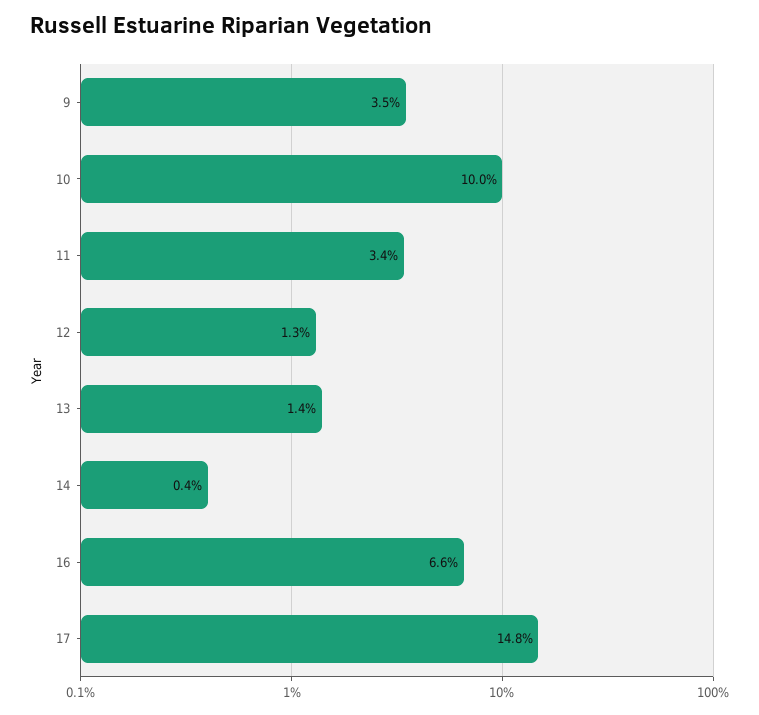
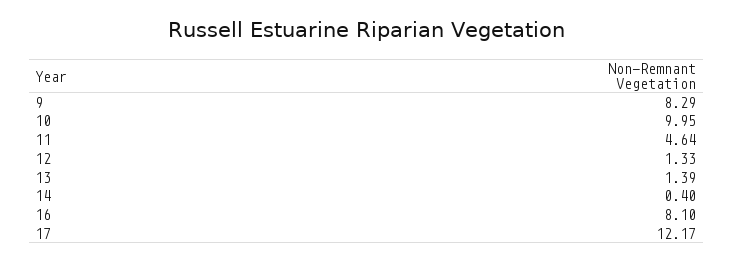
9: 3.5 -> 8.29
11: 3.4 -> 4.64
16: 6.6 -> 8.1
17: 14.8 -> 12.17

